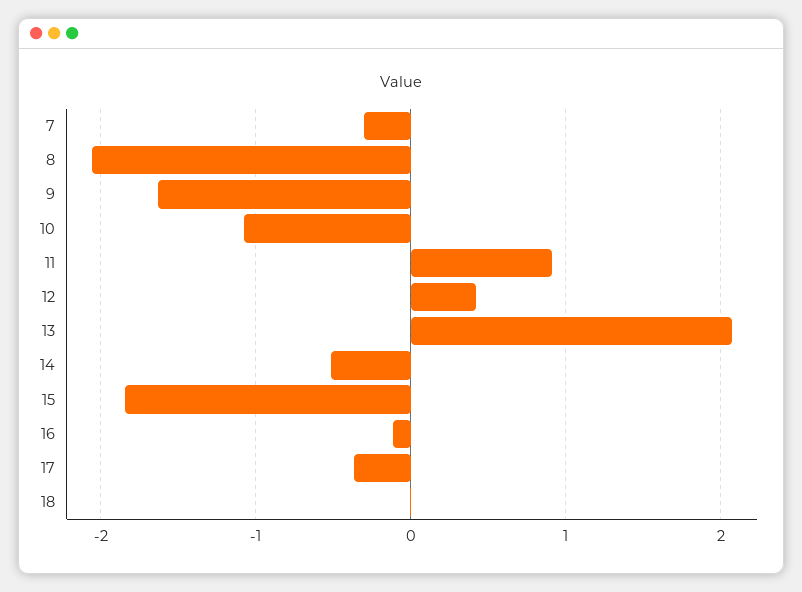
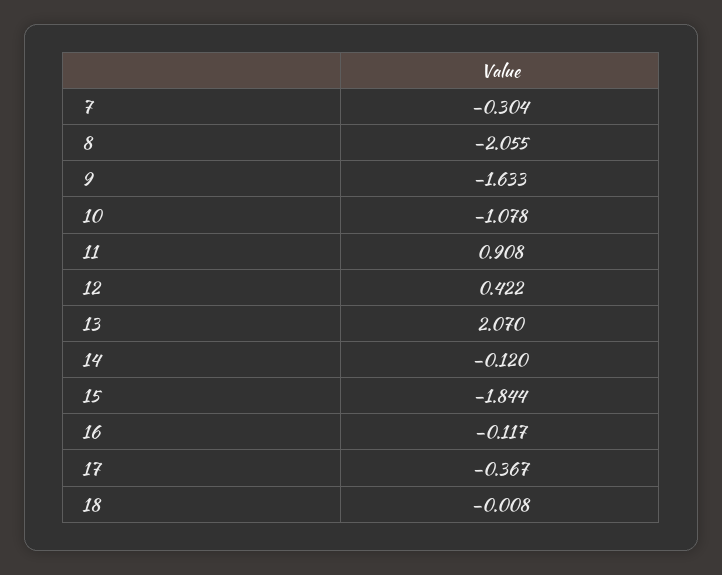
14: -0.5 -> -0.12

